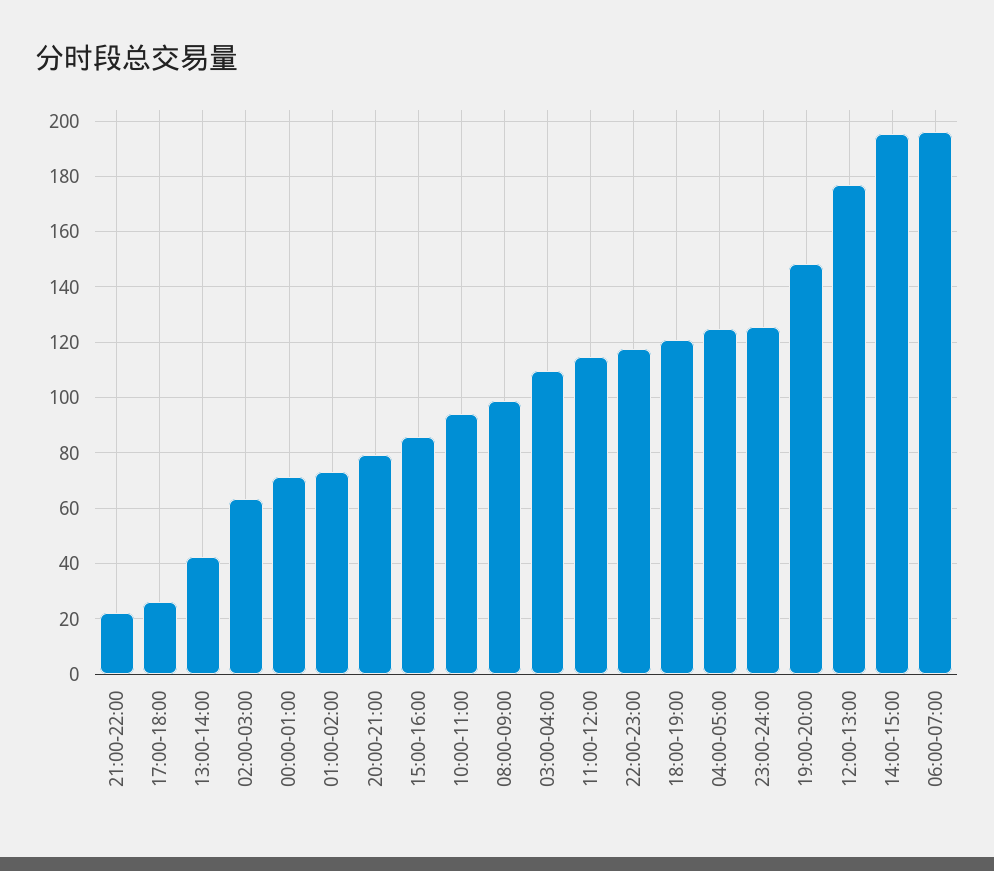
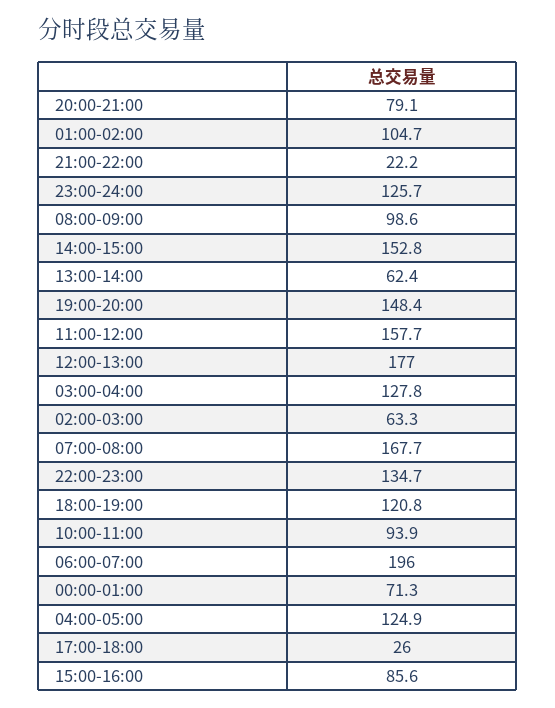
13:00-14:00: 42.5 -> 62.4
01:00-02:00: 72.5 -> 104.7
03:00-04:00: 110 -> 127.8
11:00-12:00: 115 -> 157.7
22:00-23:00: 117.5 -> 134.7
14:00-15:00: 195 -> 152.8
07:00-08:00: none -> 167.7

